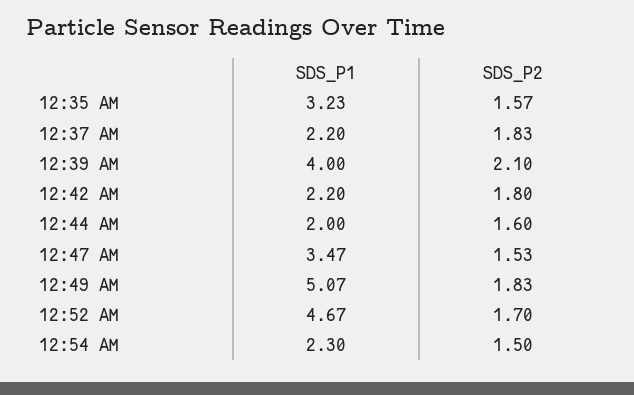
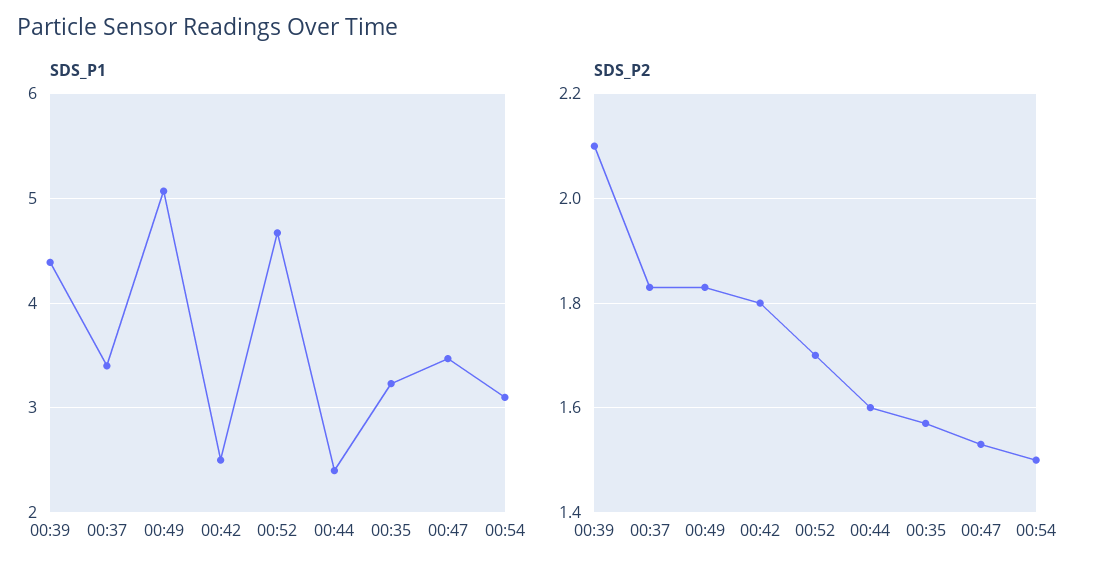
SDS_P1, 12:37 AM: 2.2 -> 3.4
SDS_P1, 12:39 AM: 4 -> 4.4
SDS_P1, 12:42 AM: 2.2 -> 2.5
SDS_P1, 12:44 AM: 2 -> 2.4
SDS_P1, 12:54 AM: 2.3 -> 3.1

